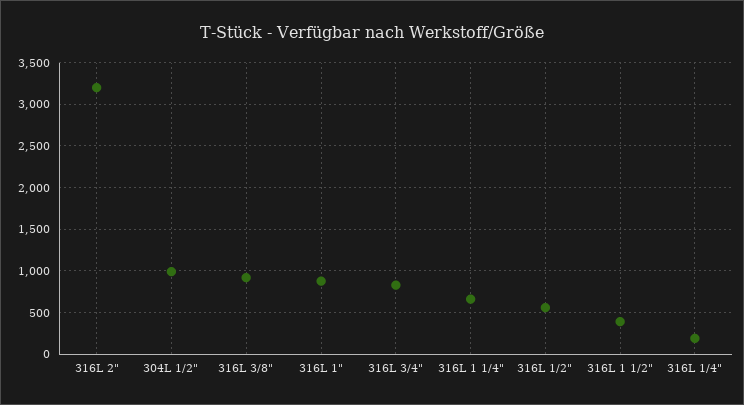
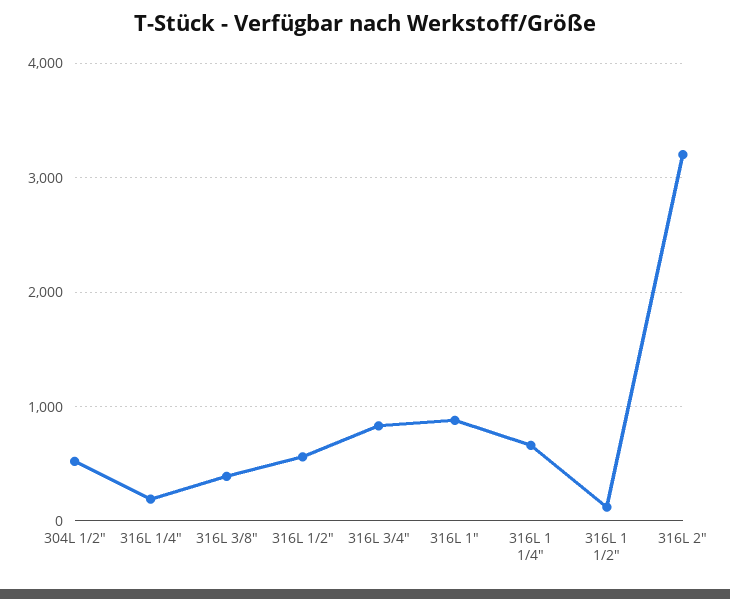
304L 1/2": 1000 -> 500
316L 3/8": 900 -> 400
316L 1 1/2": 400 -> 100

